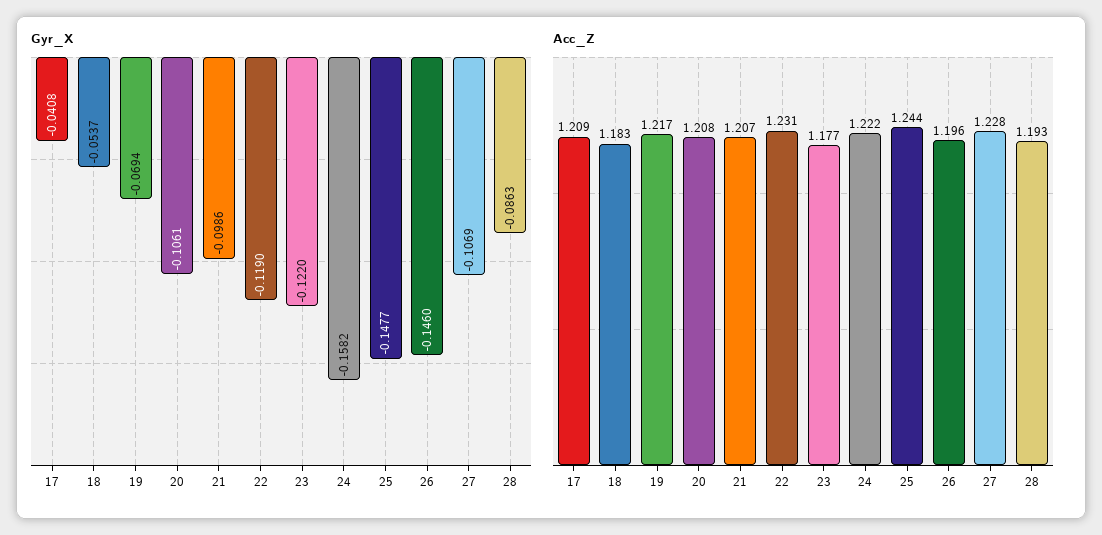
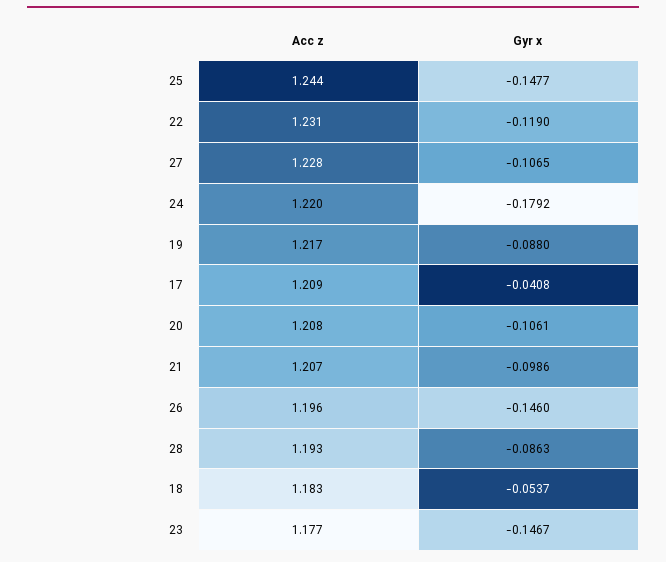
Gyr_X, 19: -0.0694 -> -0.088
Gyr_X, 23: -0.122 -> -0.1467
Gyr_X, 24: -0.1582 -> -0.1792
Gyr_X, 27: -0.1069 -> -0.1065
Acc_Z, 24: 1.222 -> 1.22

